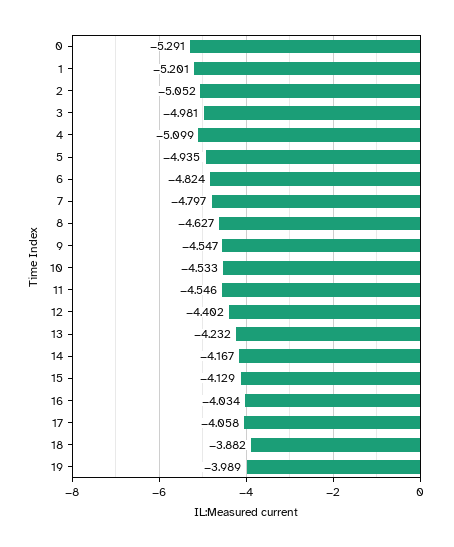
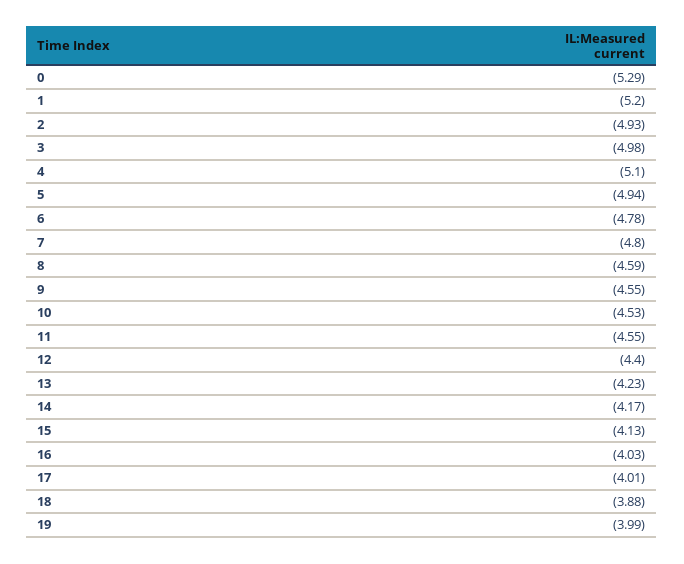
2: -5.052 -> -4.93
6: -4.824 -> -4.78
8: -4.627 -> -4.59
17: -4.058 -> -4.01

